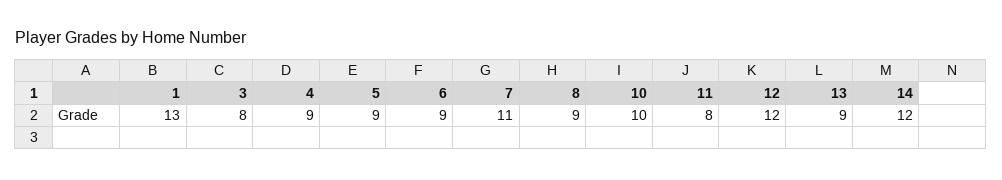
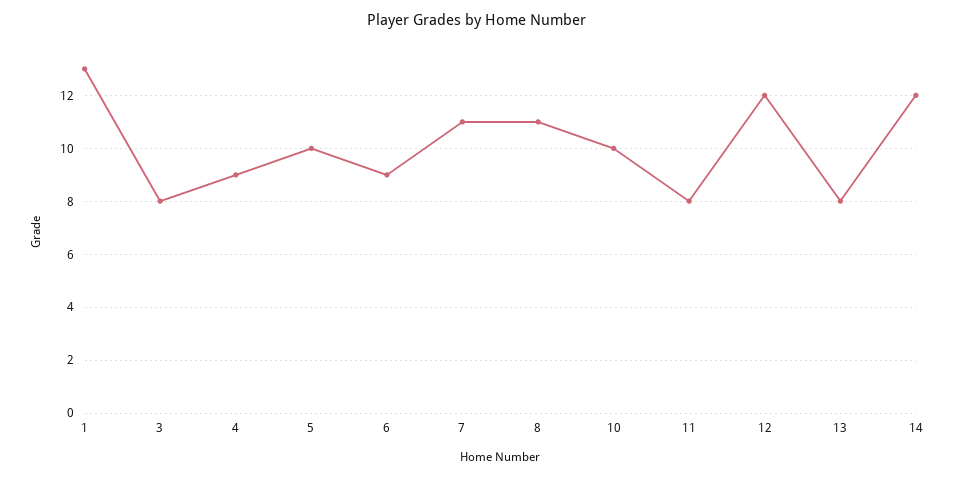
5: 9 -> 10
8: 9 -> 11
13: 9 -> 8

